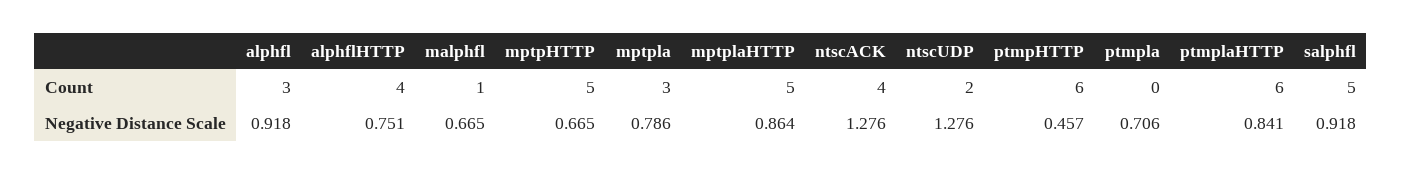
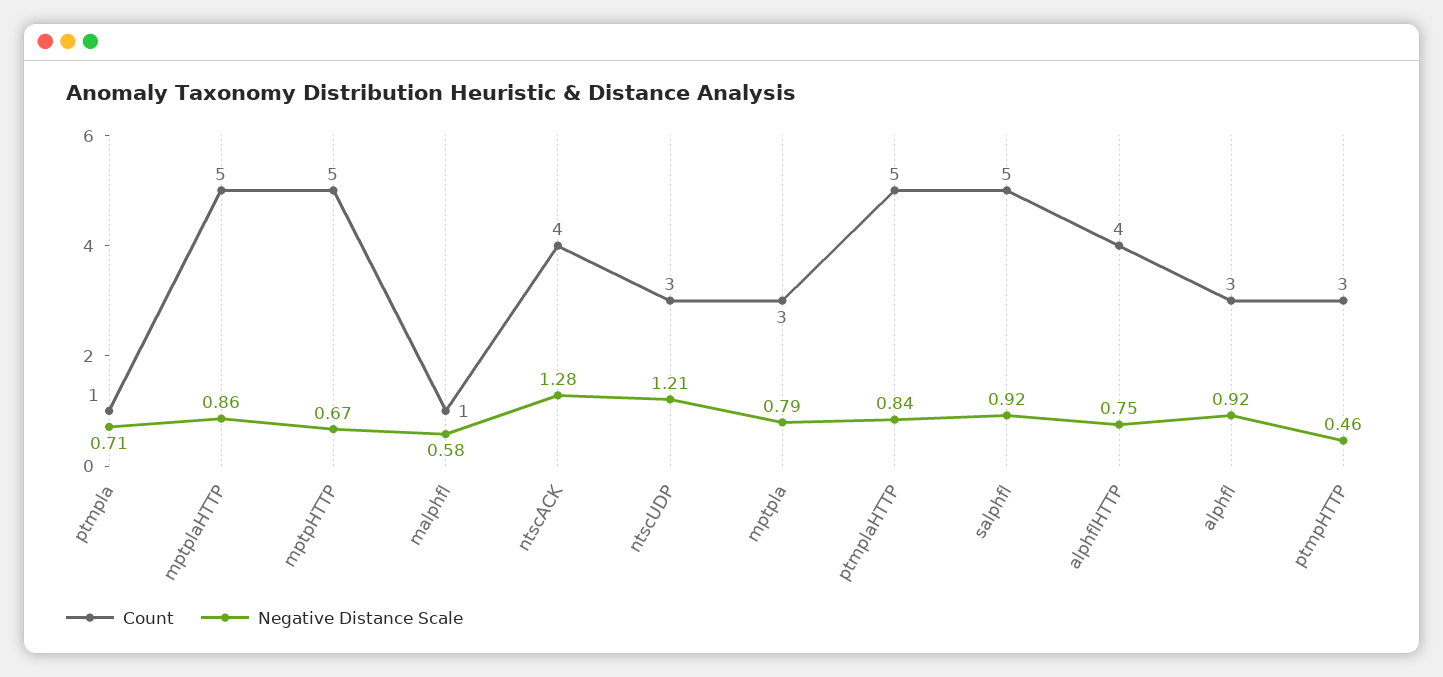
Count, ntscUDP: 2 -> 3
Count, ptmpHTTP: 6 -> 3
Count, ptmpla: 0 -> 1
Count, ptmplaHTTP: 6 -> 5
Negative Distance Scale, malphfl: 0.665 -> 0.58
Negative Distance Scale, ntscUDP: 1.276 -> 1.21

